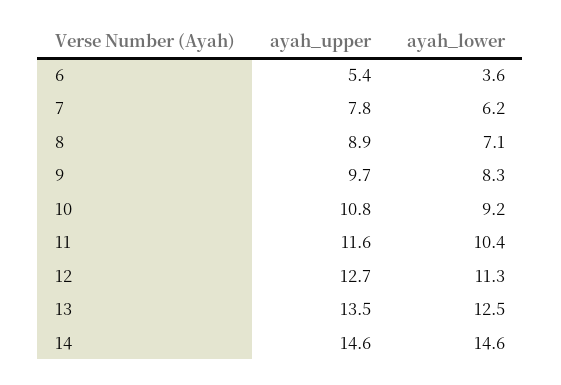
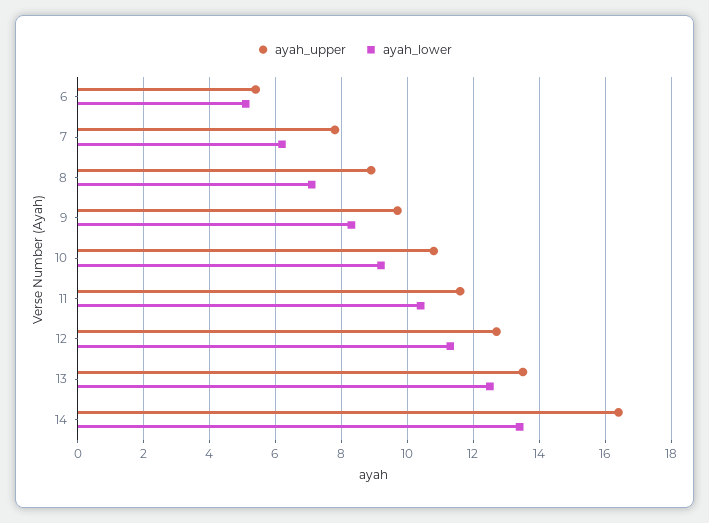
ayah_lower, 6: 3.6 -> 5
ayah_upper, 14: 14.6 -> 16.5
ayah_lower, 14: 14.6 -> 13.5

